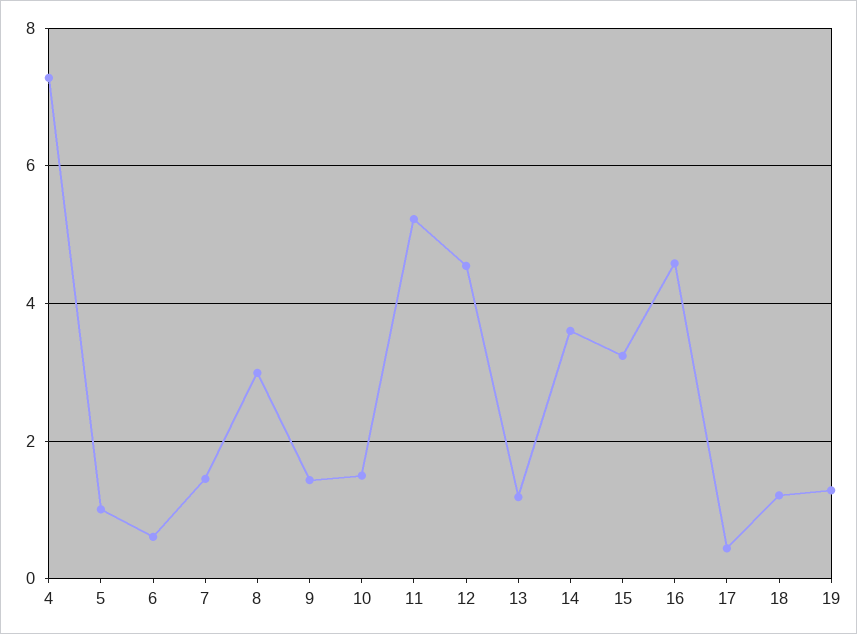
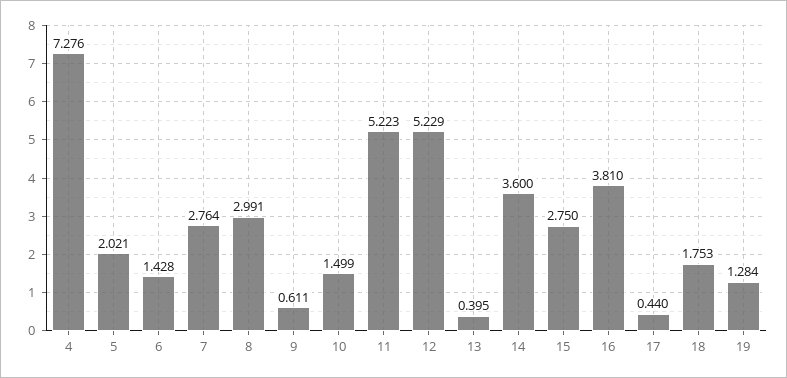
5: 1 -> 2.021
6: 0.6 -> 1.428
7: 1.4 -> 2.764
9: 1.4 -> 0.611
12: 4.6 -> 5.229
13: 1.2 -> 0.395
15: 3.2 -> 2.75
16: 4.6 -> 3.81
18: 1.2 -> 1.753

